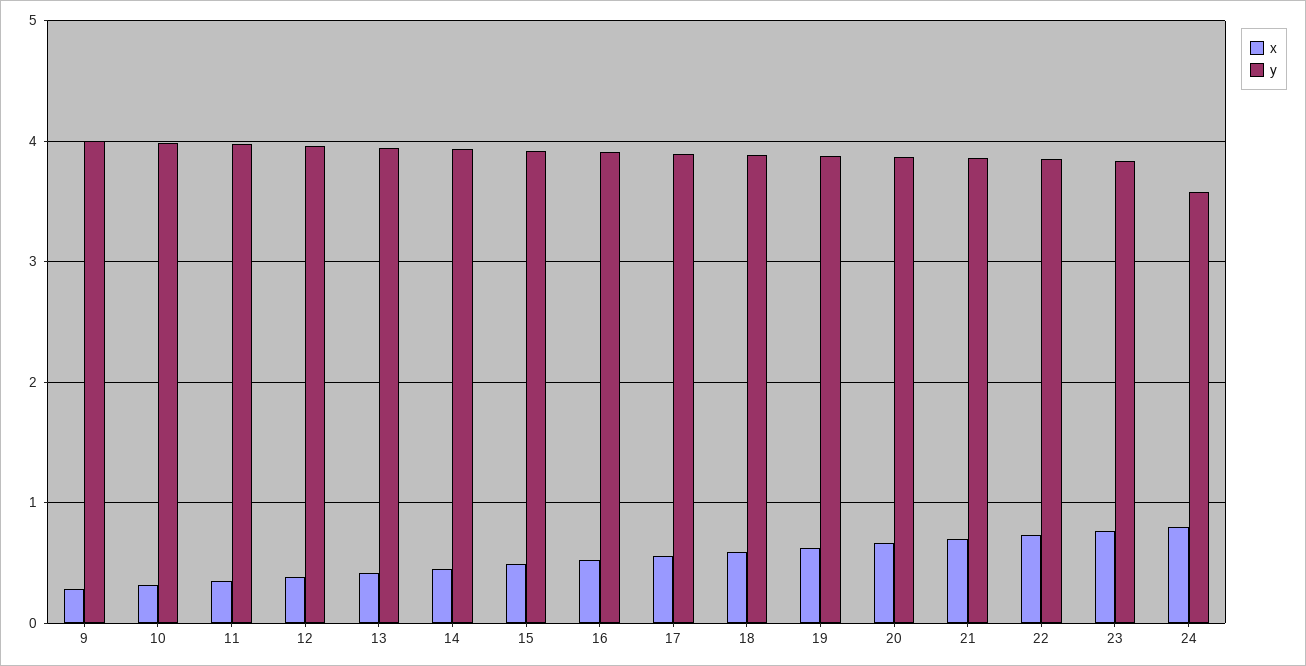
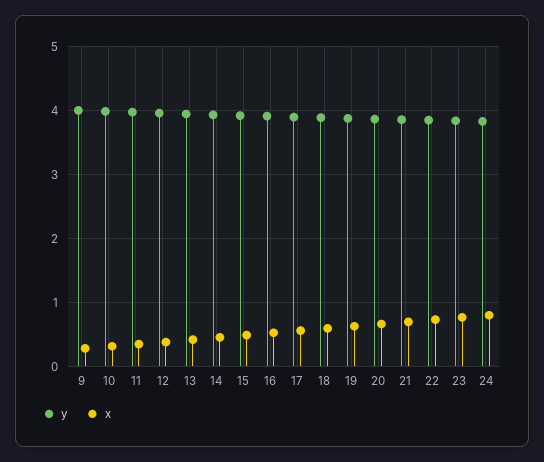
y, 24: 3.6 -> 3.8

